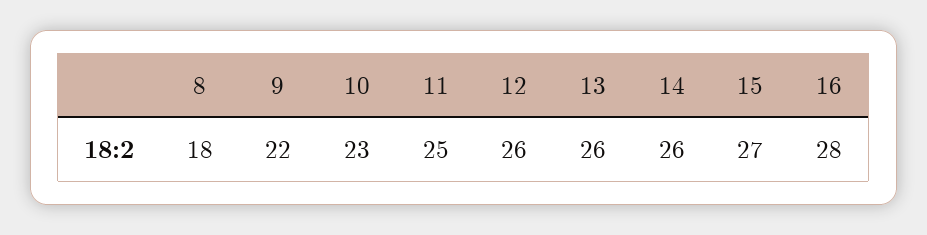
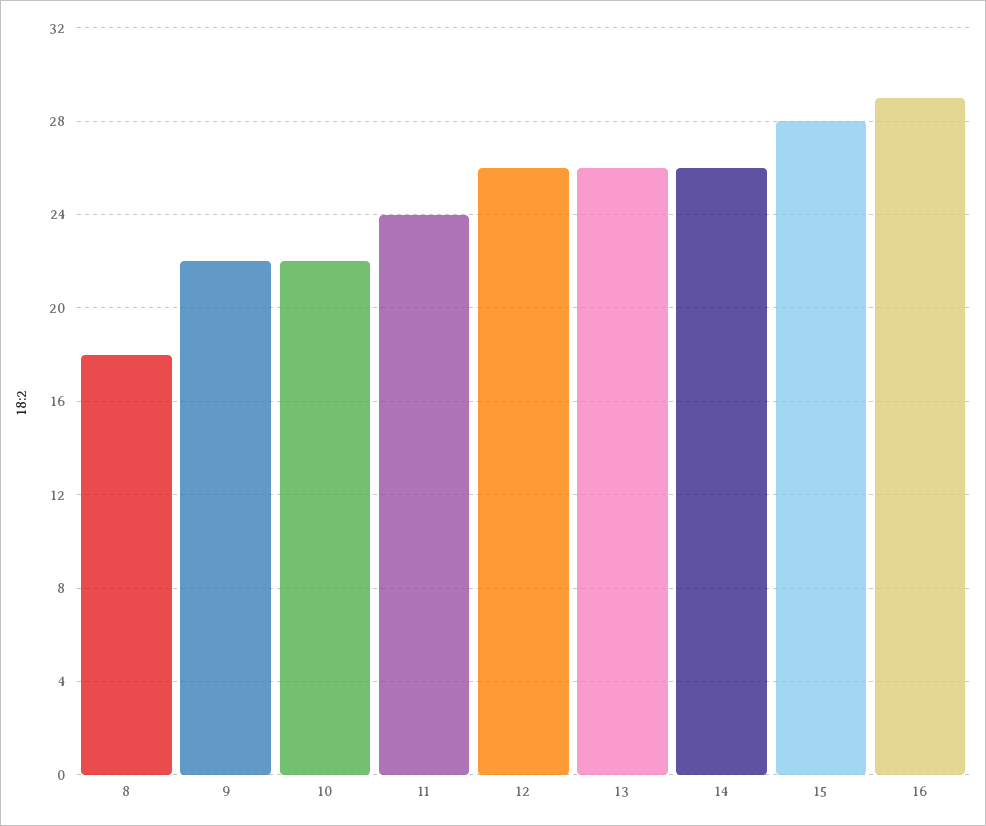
10: 23 -> 22
11: 25 -> 24
15: 27 -> 28
16: 28 -> 29

